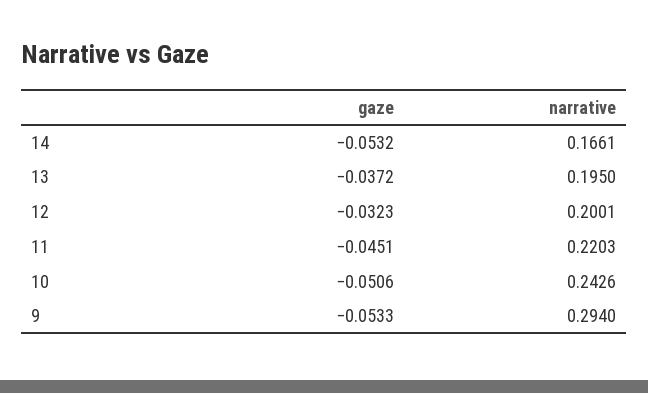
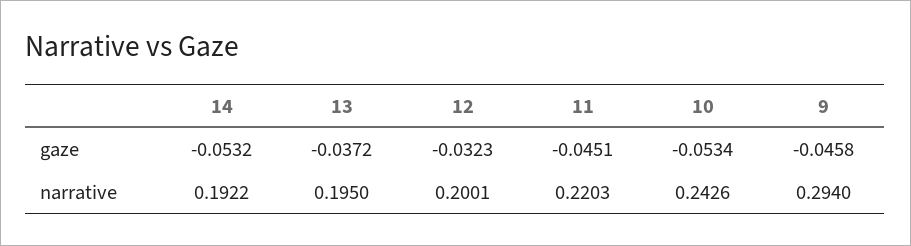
narrative, 14: 0.1661 -> 0.1922
gaze, 10: -0.0506 -> -0.0534
gaze, 9: -0.0533 -> -0.0458

